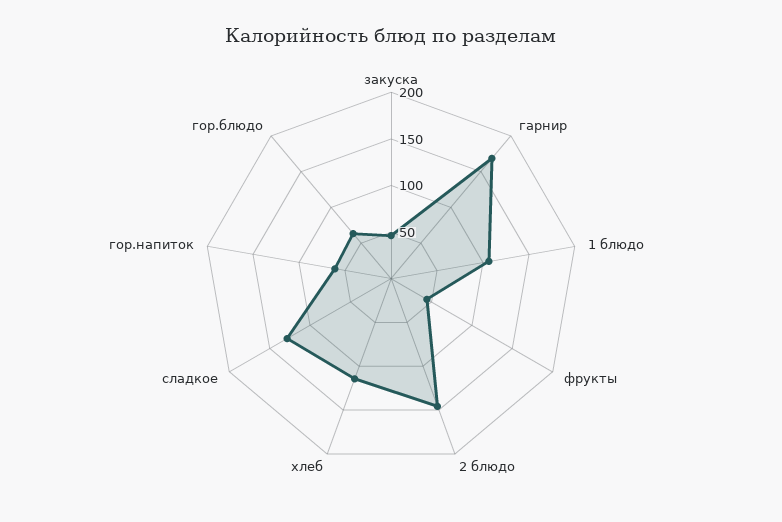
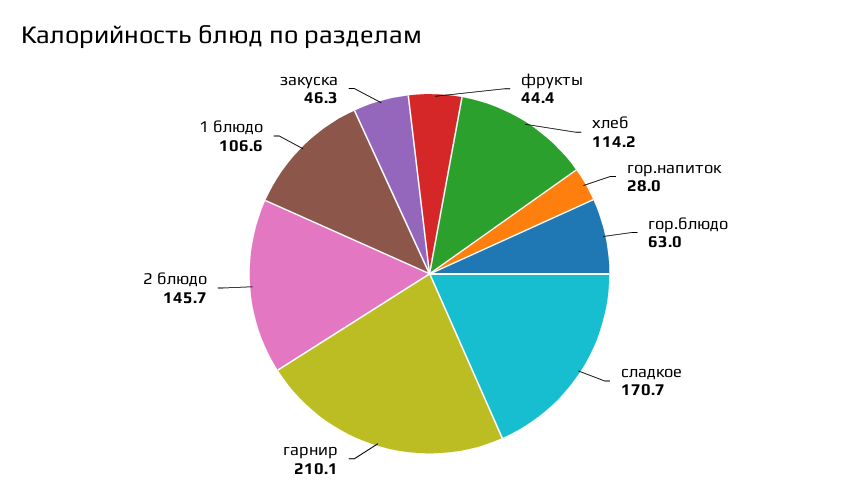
гарнир: 170 -> 210.1
сладкое: 130 -> 170.7
гор.напиток: 60 -> 28

